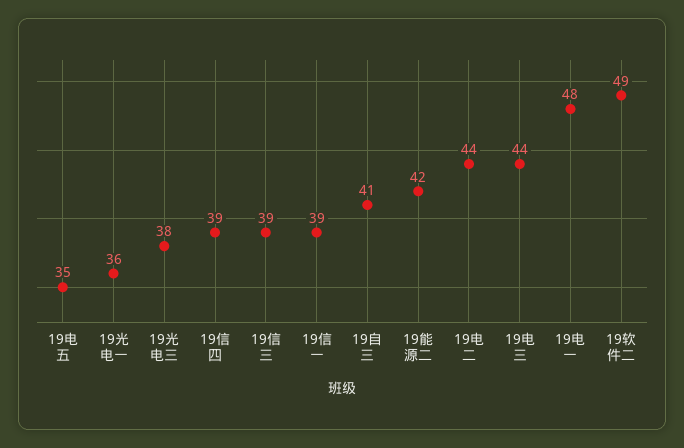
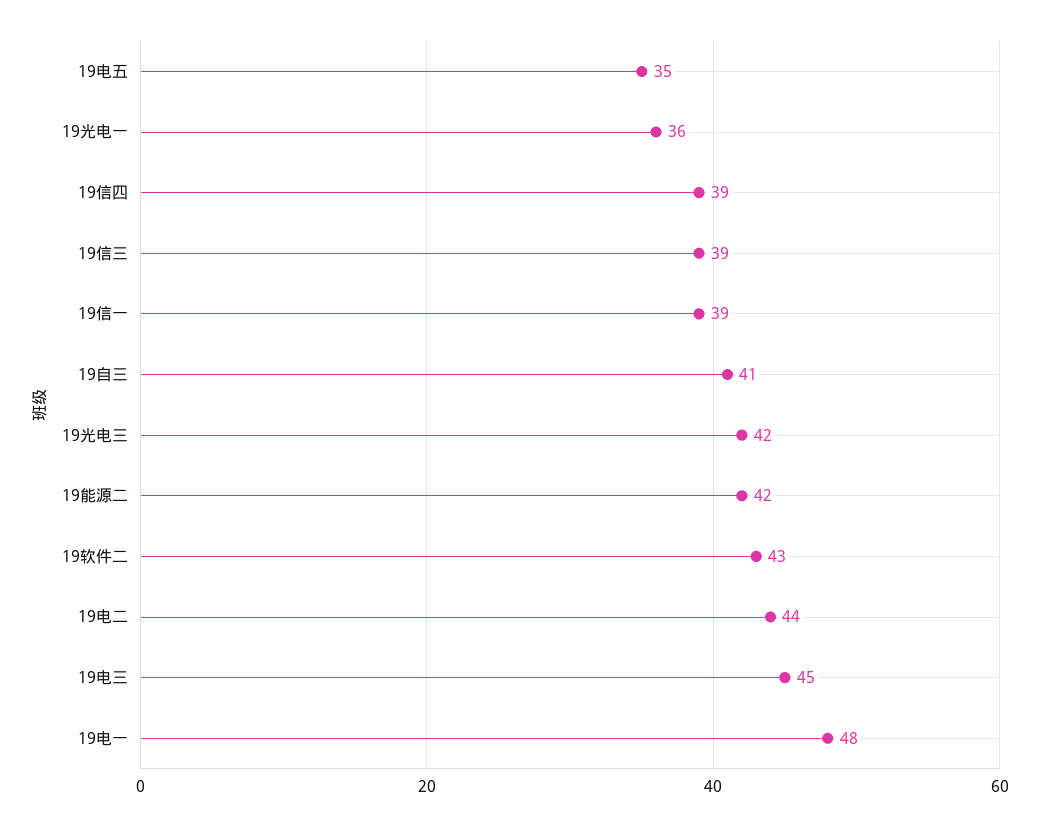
19光电三: 38 -> 42
19电三: 44 -> 45
19软件二: 49 -> 43

